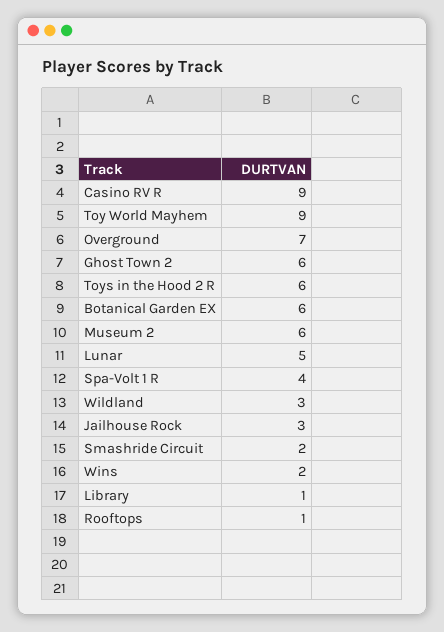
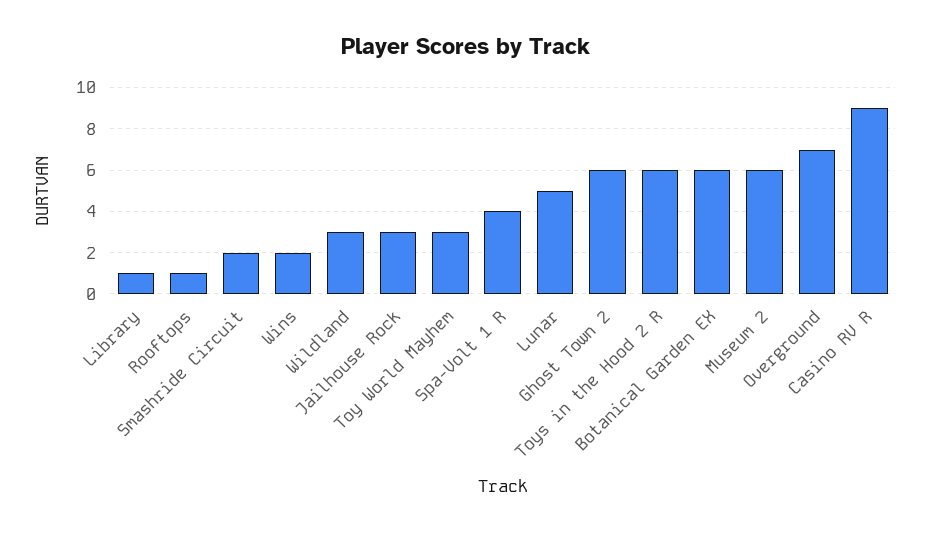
Toy World Mayhem: 9 -> 3

